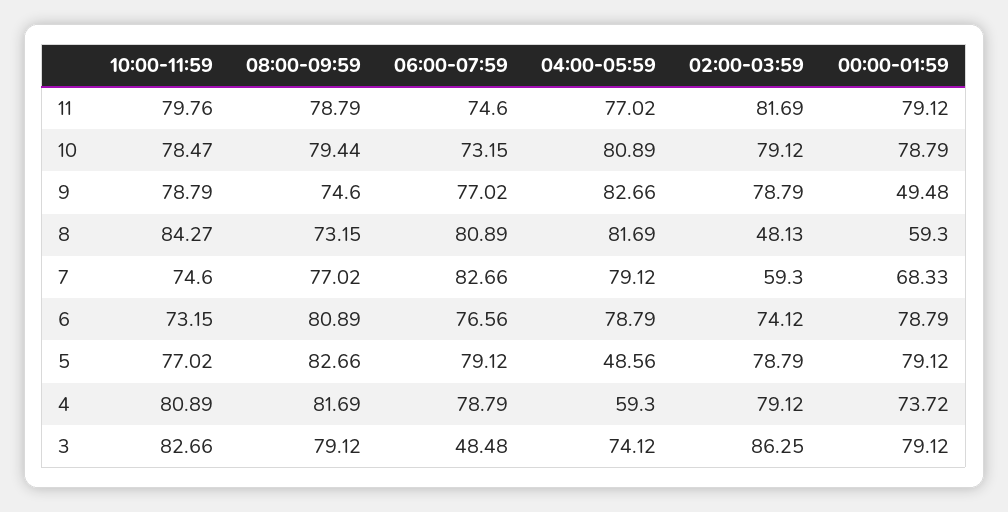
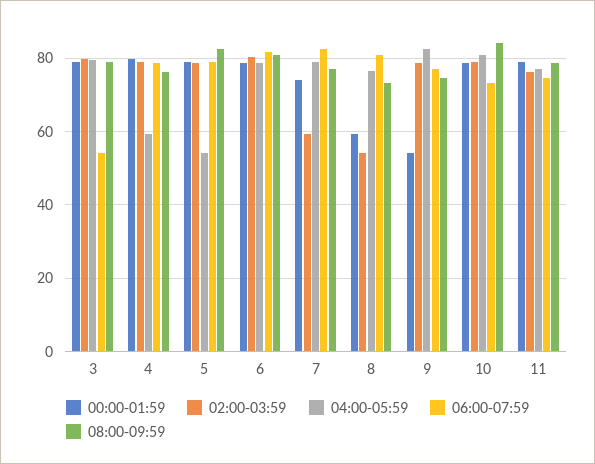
10:00-11:59, 11: 79.76 -> none
02:00-03:59, 11: 81.69 -> 76
10:00-11:59, 10: 78.47 -> none
08:00-09:59, 10: 79.44 -> 84
10:00-11:59, 9: 78.79 -> none
00:00-01:59, 9: 49.48 -> 54
10:00-11:59, 8: 84.27 -> none
04:00-05:59, 8: 81.69 -> 76
02:00-03:59, 8: 48.13 -> 54
10:00-11:59, 7: 74.6 -> none
00:00-01:59, 7: 68.33 -> 74
10:00-11:59, 6: 73.15 -> none
06:00-07:59, 6: 76.56 -> 82
02:00-03:59, 6: 74.12 -> 80
10:00-11:59, 5: 77.02 -> none
04:00-05:59, 5: 48.56 -> 54
10:00-11:59, 4: 80.89 -> none
08:00-09:59, 4: 81.69 -> 76
00:00-01:59, 4: 73.72 -> 80
10:00-11:59, 3: 82.66 -> none
06:00-07:59, 3: 48.48 -> 54
04:00-05:59, 3: 74.12 -> 80
02:00-03:59, 3: 86.25 -> 80

